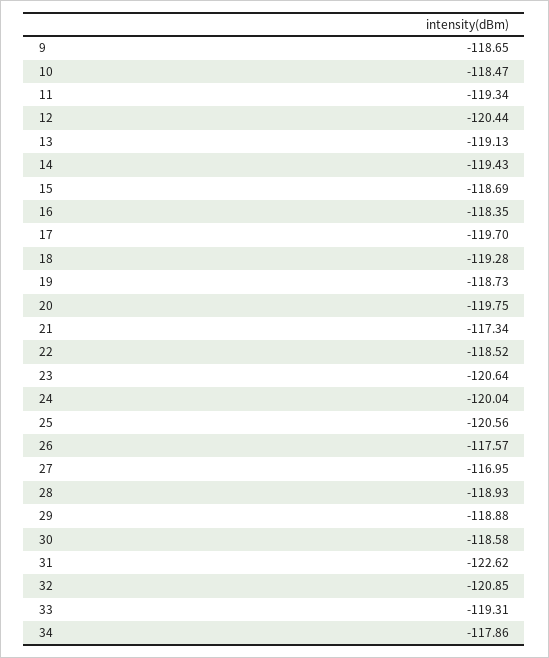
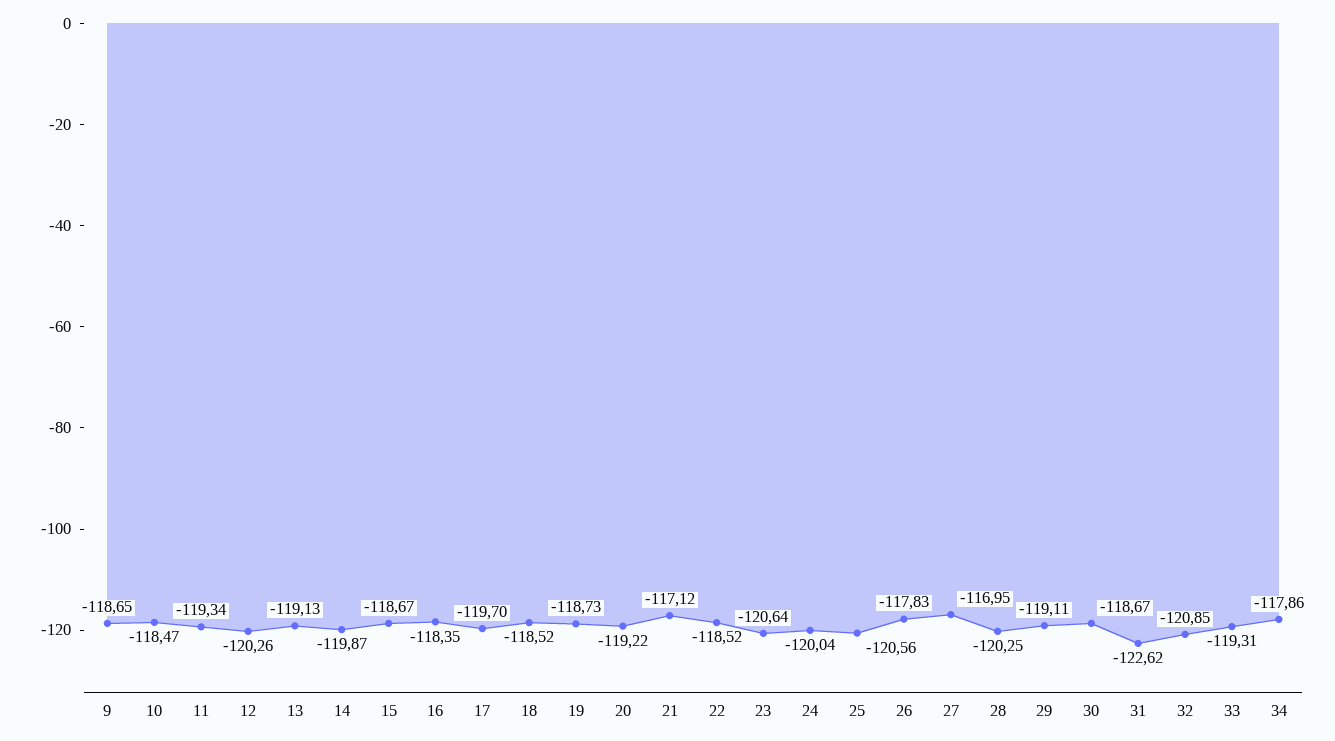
12: -120.44 -> -120.26
14: -119.43 -> -119.87
15: -118.69 -> -118.67
18: -119.28 -> -118.52
20: -119.75 -> -119.22
21: -117.34 -> -117.12
26: -117.57 -> -117.83
28: -118.93 -> -120.25
29: -118.88 -> -119.11
30: -118.58 -> -118.67

